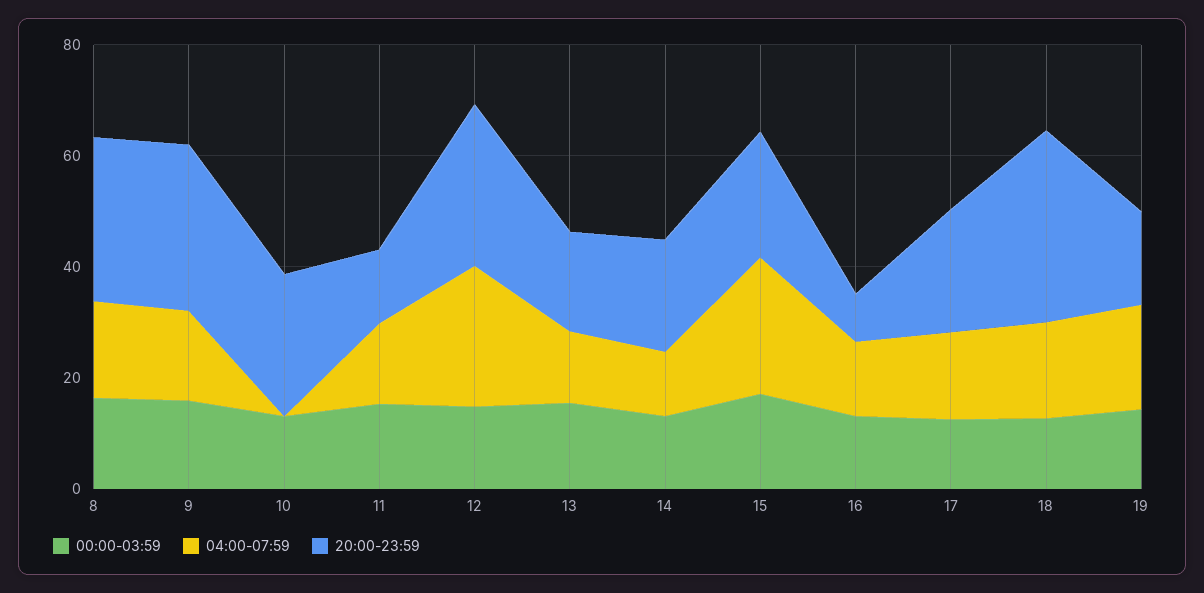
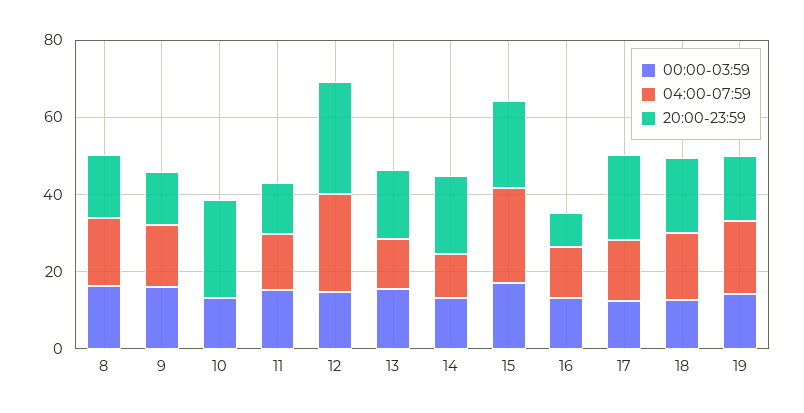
20:00-23:59, 8: 30 -> 15
20:00-23:59, 9: 30 -> 15
20:00-23:59, 18: 35 -> 20

